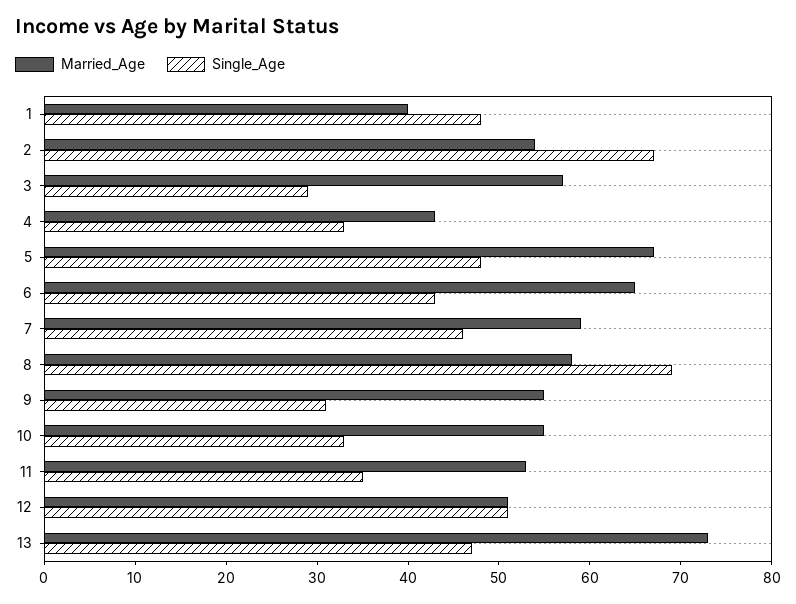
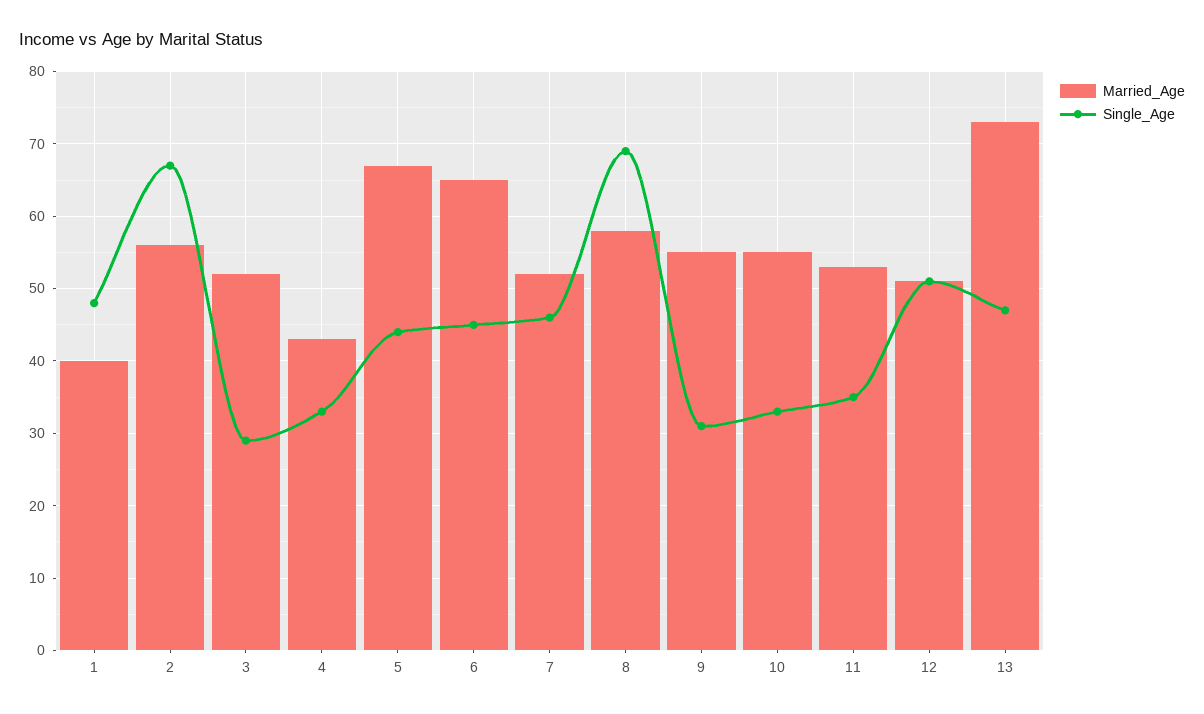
Married_Age, 2: 54 -> 56
Married_Age, 3: 57 -> 52
Single_Age, 5: 48 -> 44
Single_Age, 6: 43 -> 45
Married_Age, 7: 59 -> 52

